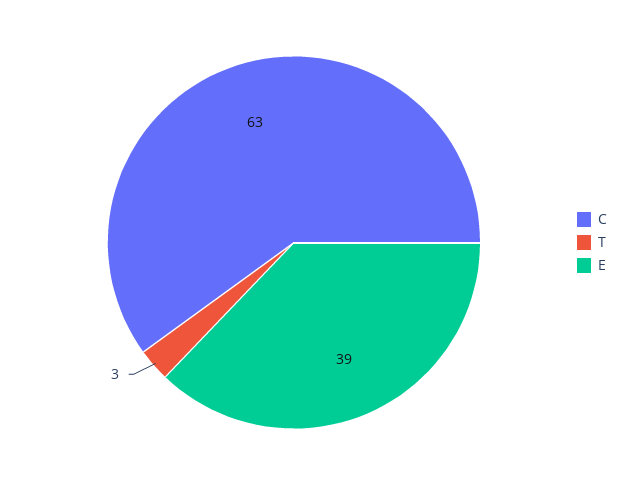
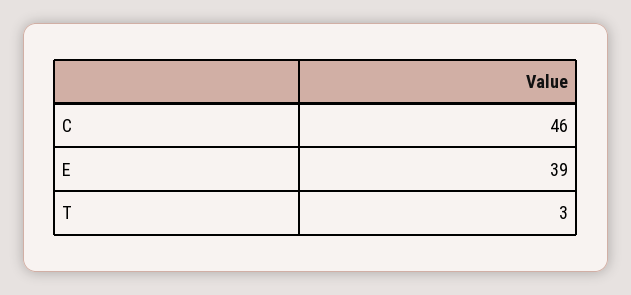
C: 63 -> 46

